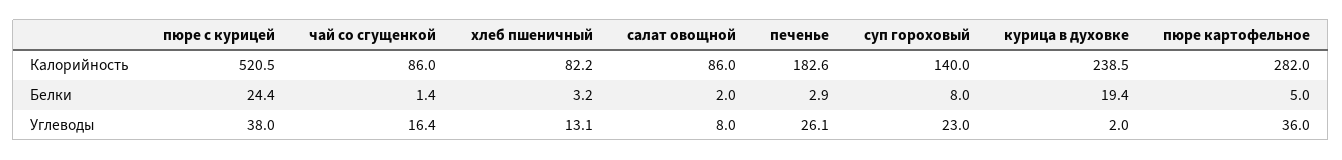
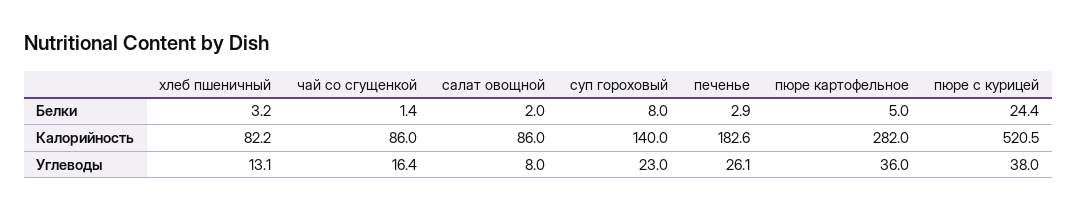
курица в духовке, Калорийность: 238.5 -> none
курица в духовке, Белки: 19.4 -> none
курица в духовке, Углеводы: 2 -> none

